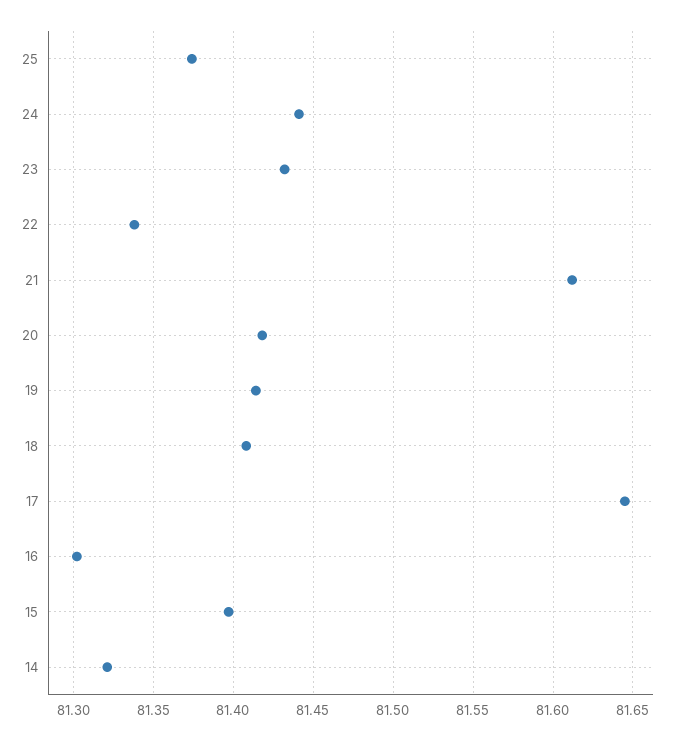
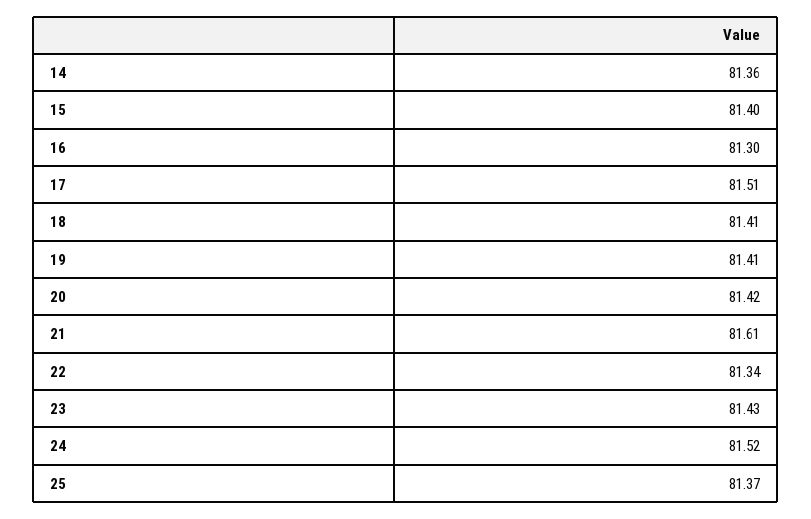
24: 81.44 -> 81.52
17: 81.645 -> 81.51
14: 81.32 -> 81.36

